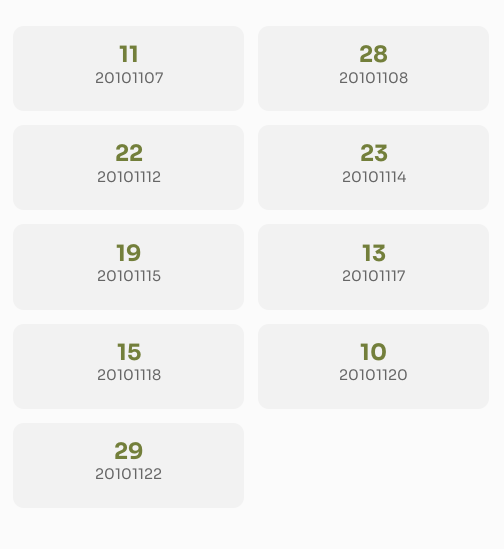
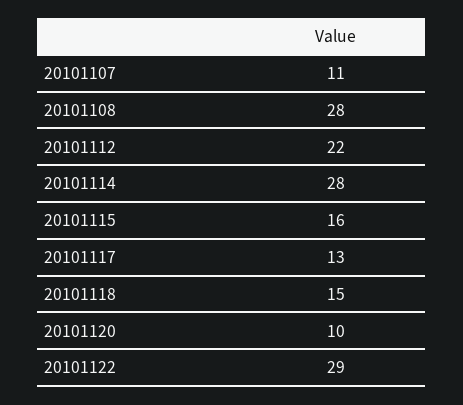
20101114: 23 -> 28
20101115: 19 -> 16

